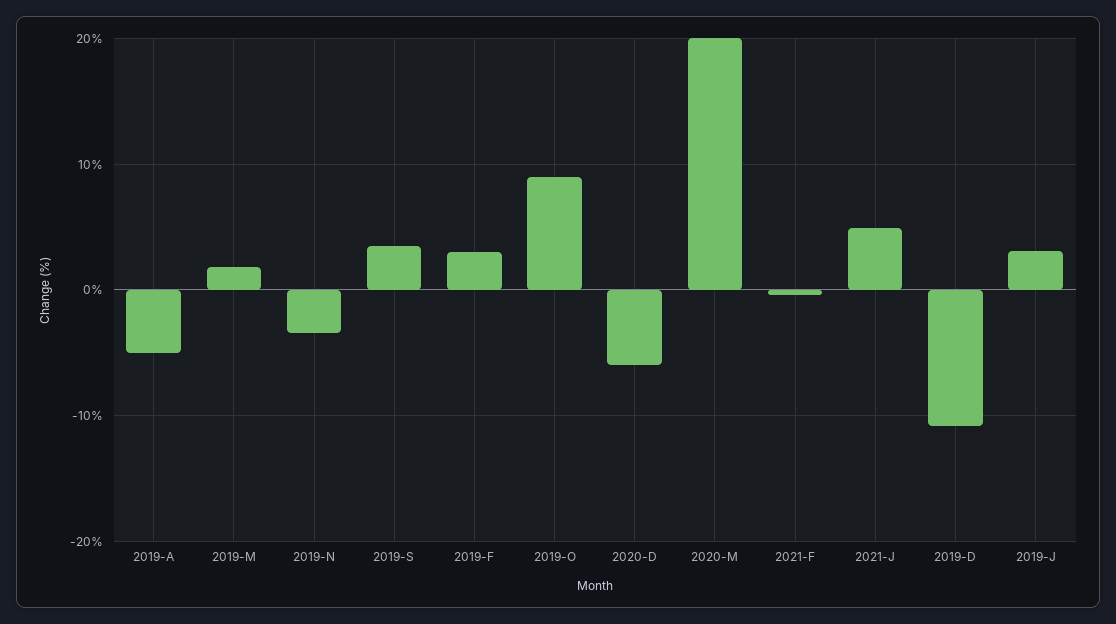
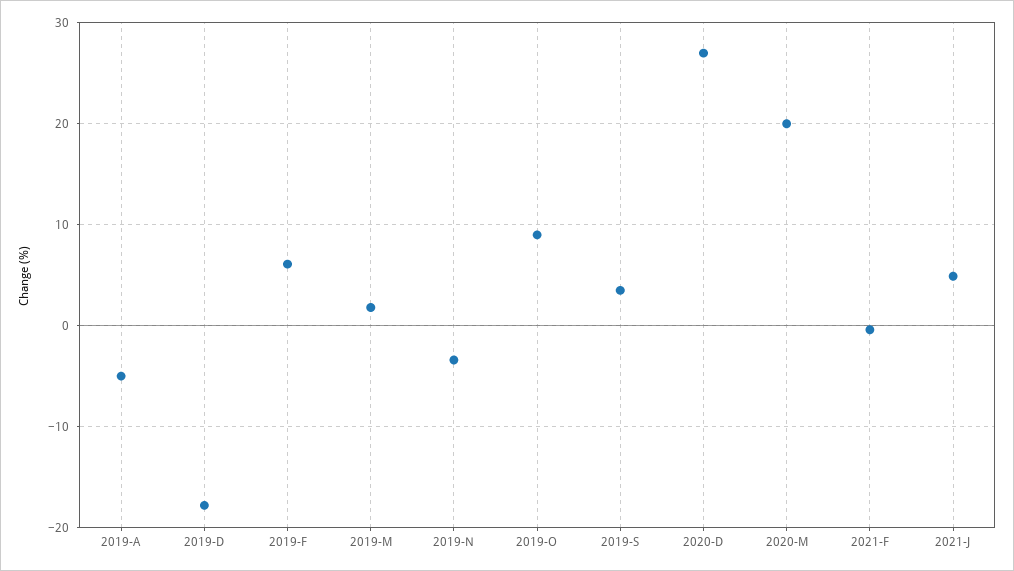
2019-F: 3 -> 6
2020-D: -6 -> 27
2019-D: -11 -> -18
2019-J: 3 -> none

